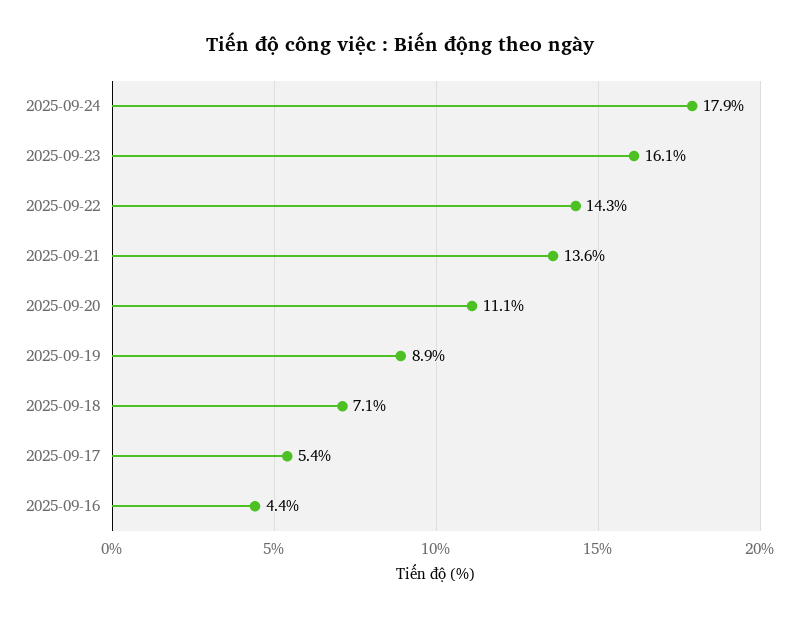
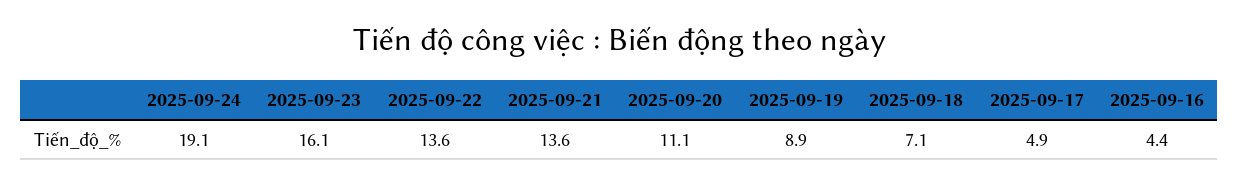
2025-09-24: 17.9 -> 19.1
2025-09-22: 14.3 -> 13.6
2025-09-17: 5.4 -> 4.9

